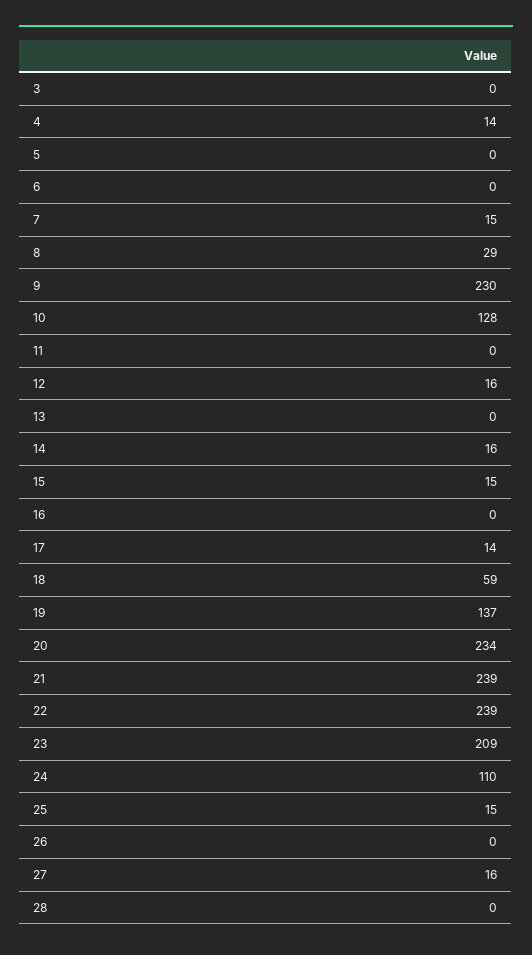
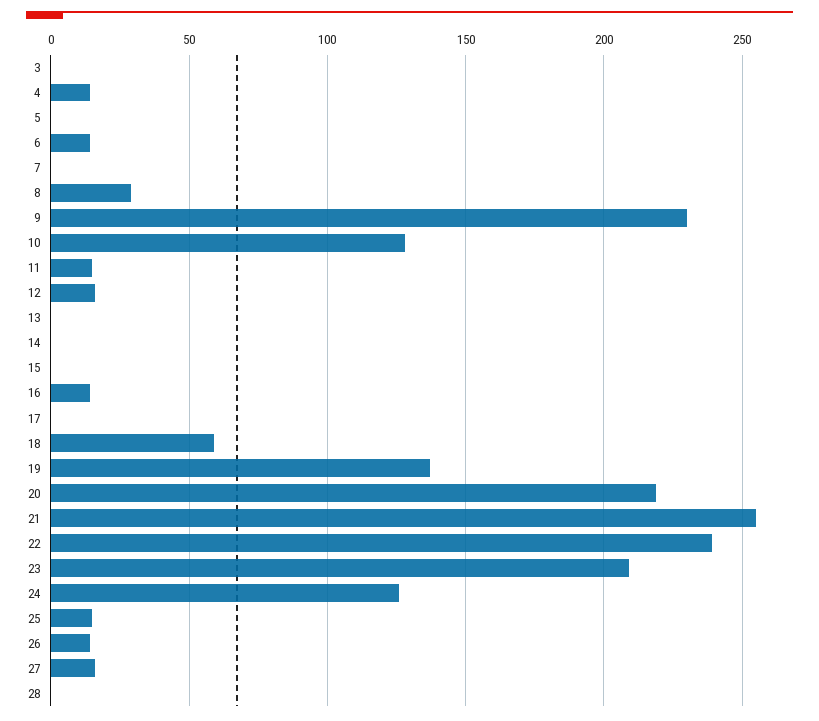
6: 0 -> 15
7: 15 -> 0
11: 0 -> 15
14: 16 -> 0
15: 15 -> 0
16: 0 -> 15
17: 14 -> 0
20: 234 -> 220
21: 239 -> 255
24: 110 -> 125
26: 0 -> 15

